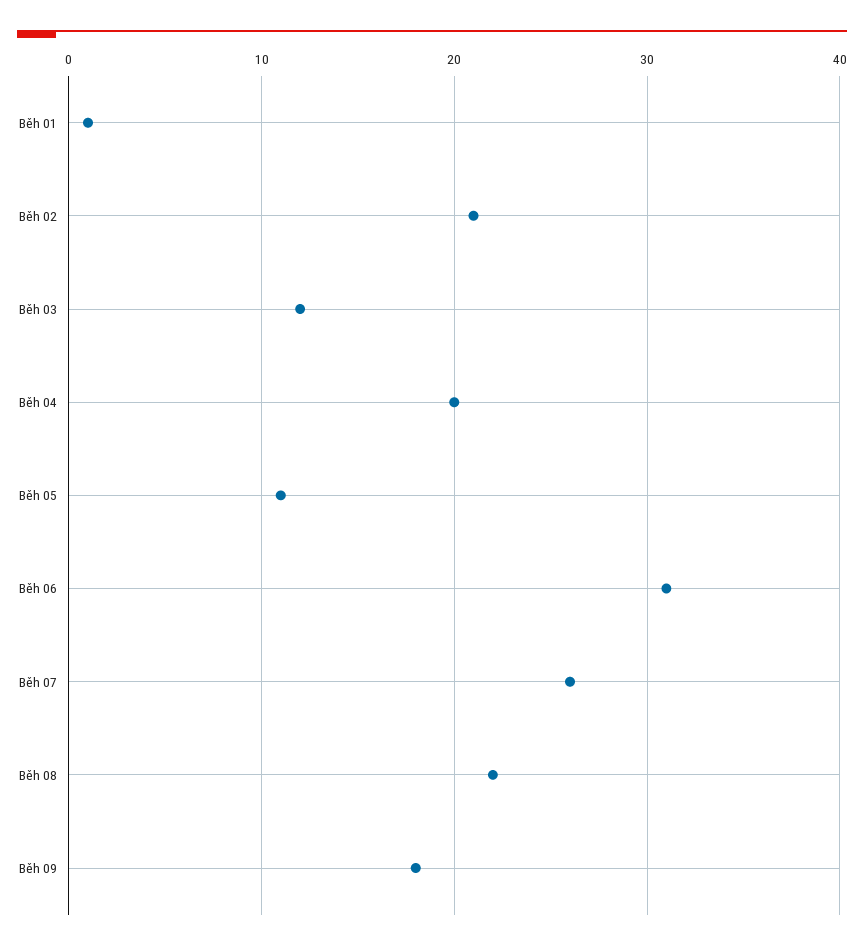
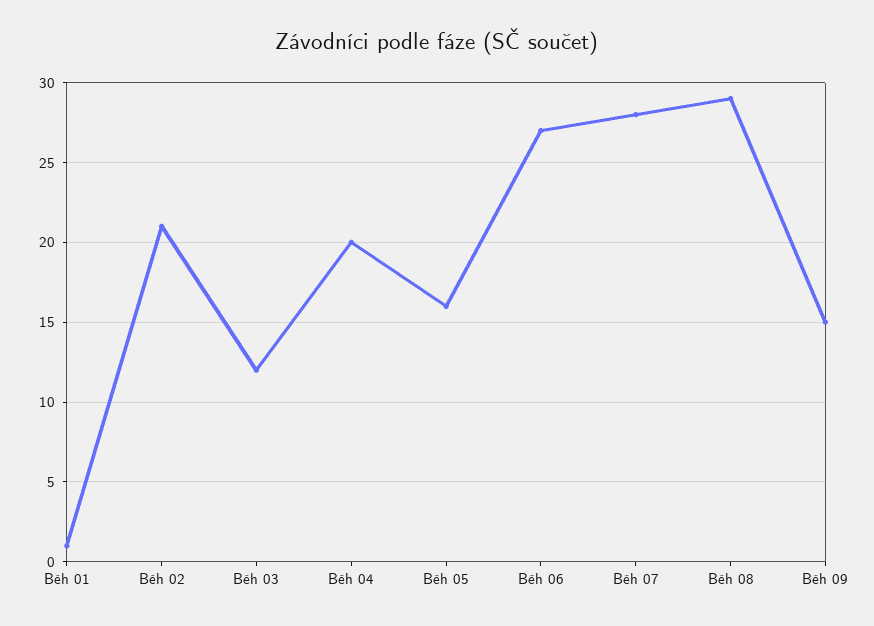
Běh 05: 11 -> 16
Běh 06: 31 -> 27
Běh 07: 26 -> 28
Běh 08: 22 -> 29
Běh 09: 18 -> 15

